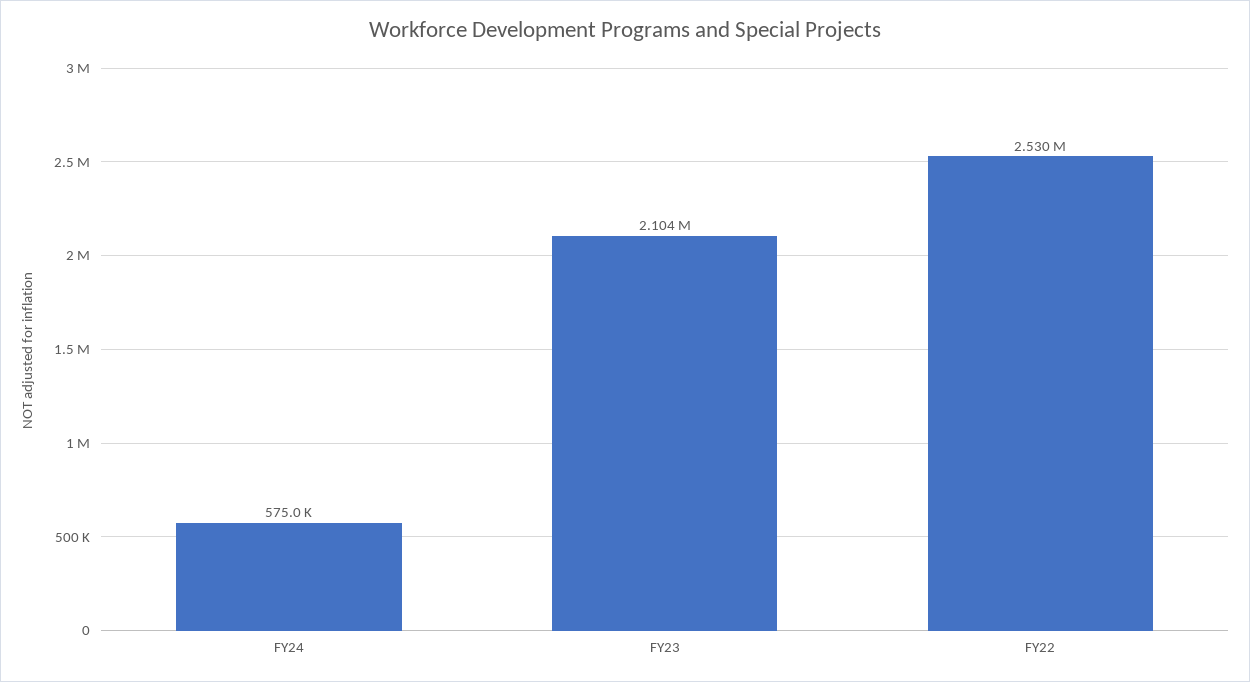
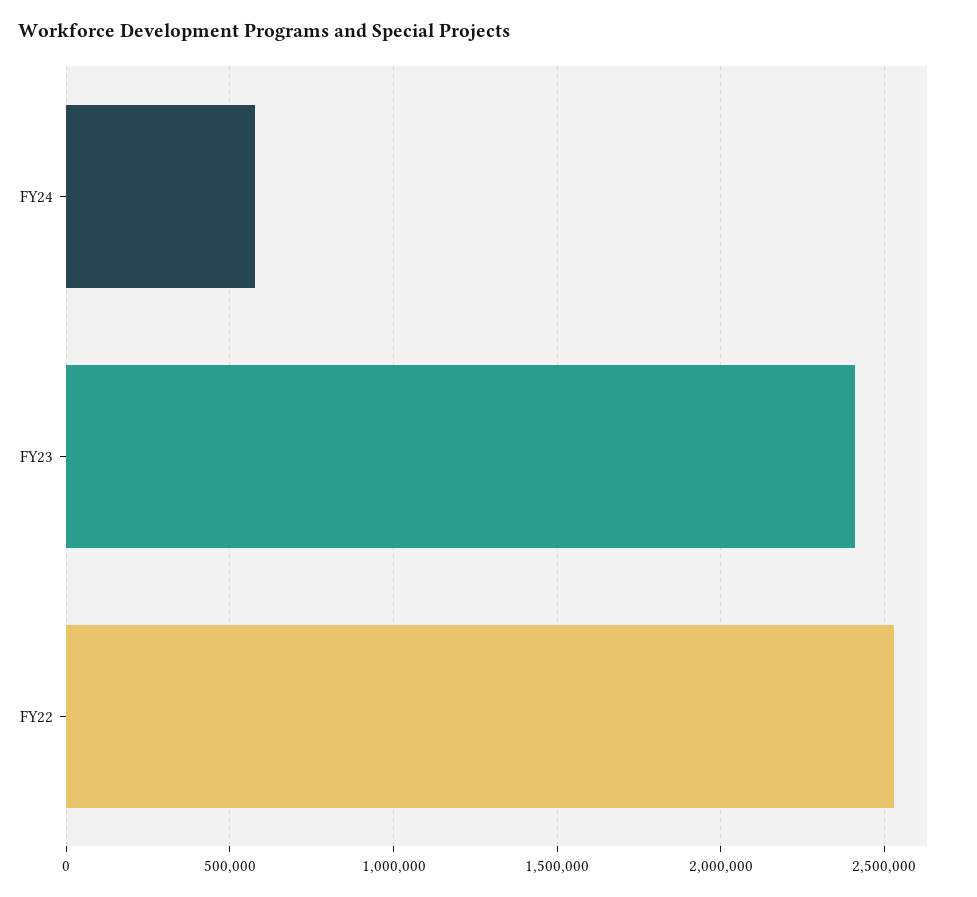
FY23: 2104000 -> 2400000

